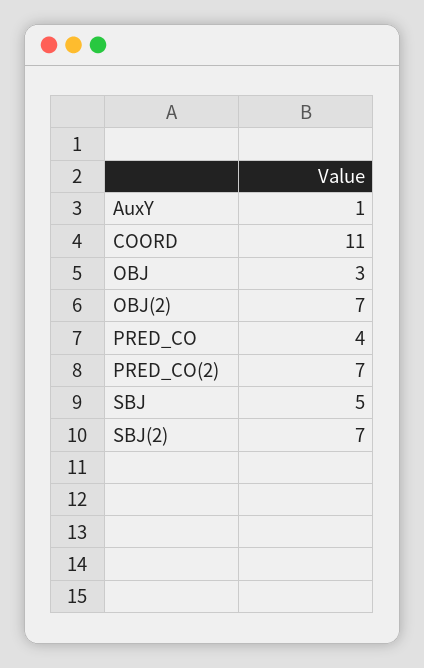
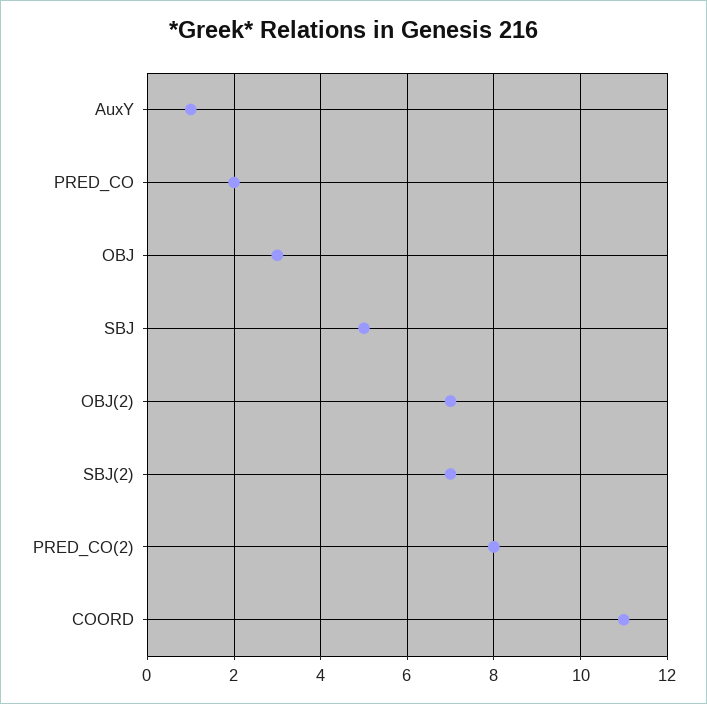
PRED_CO: 4 -> 2
PRED_CO(2): 7 -> 8

